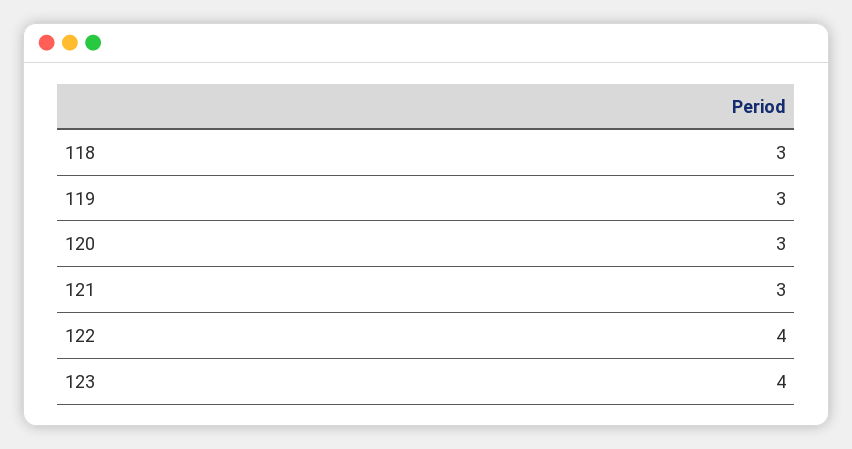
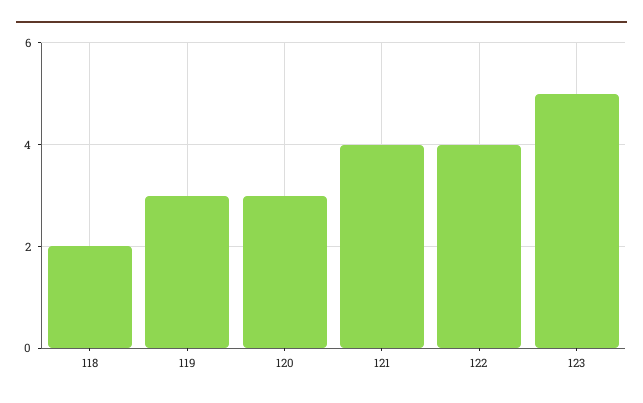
118: 3 -> 2
121: 3 -> 4
123: 4 -> 5

